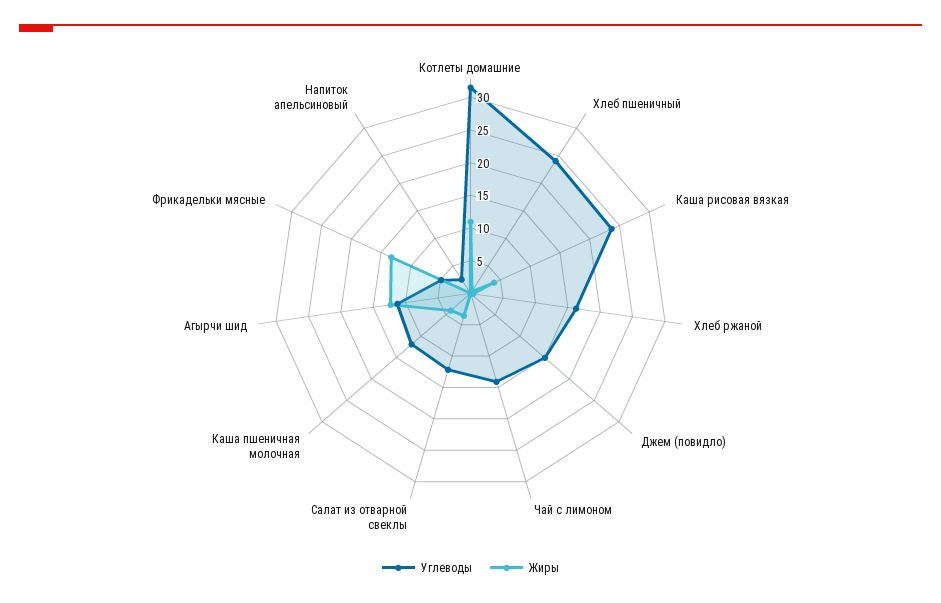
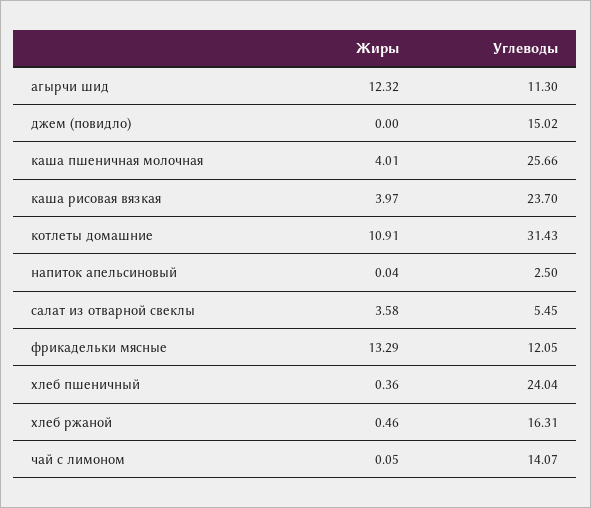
Углеводы, Салат из отварной свеклы: 12.5 -> 5.45
Углеводы, Каша пшеничная молочная: 12.5 -> 25.66
Углеводы, Фрикадельки мясные: 5 -> 12.05

